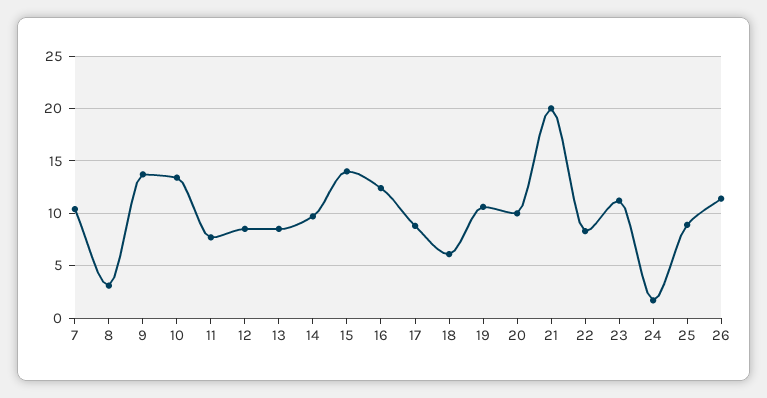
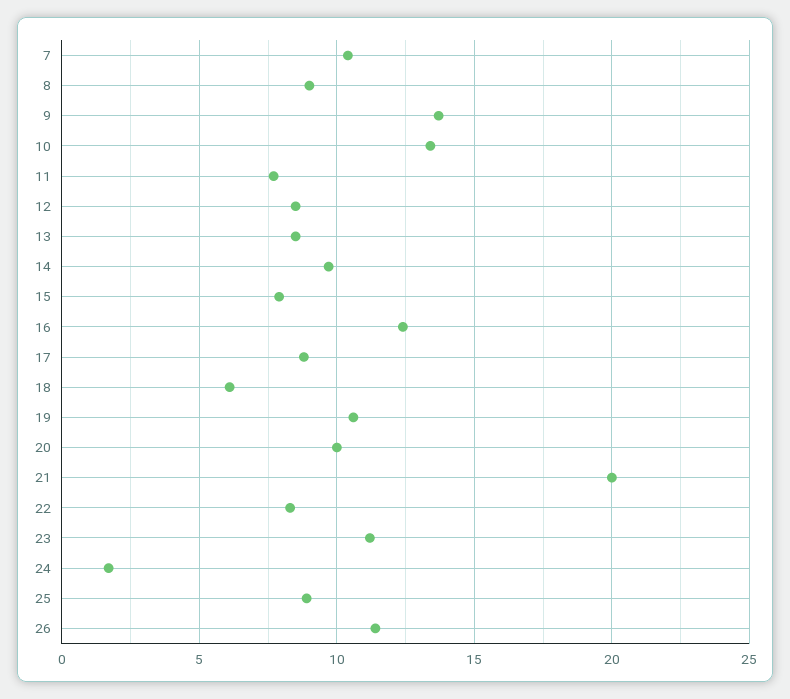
8: 3 -> 9
15: 14 -> 8

